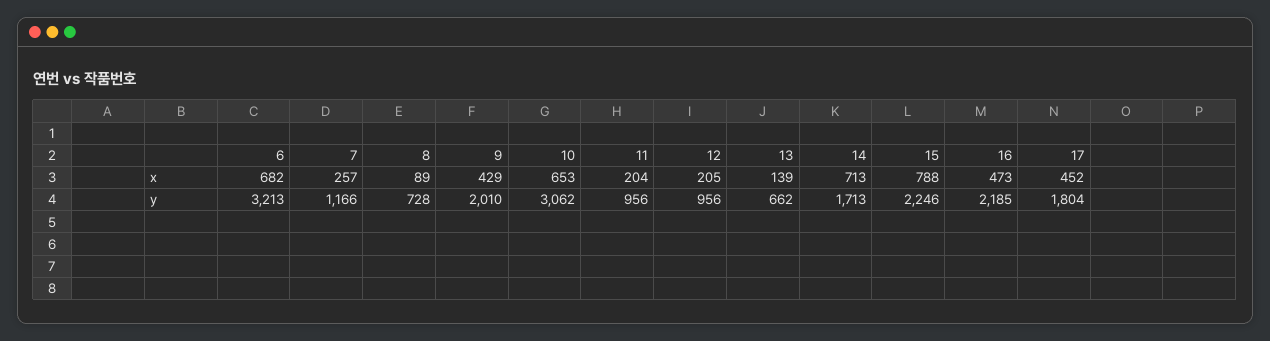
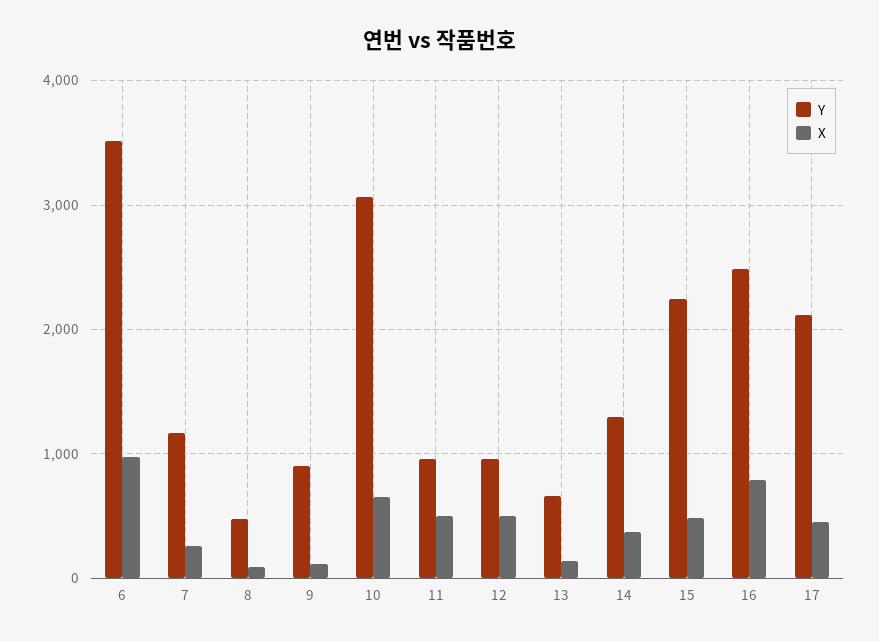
x, 6: 682 -> 1000
x, 9: 429 -> 100
x, 11: 204 -> 500
x, 12: 205 -> 500
x, 14: 713 -> 400
x, 15: 788 -> 500
x, 16: 473 -> 800
y, 6: 3213 -> 3500
y, 8: 728 -> 500
y, 9: 2010 -> 900
y, 14: 1713 -> 1300
y, 16: 2185 -> 2500
y, 17: 1804 -> 2100

